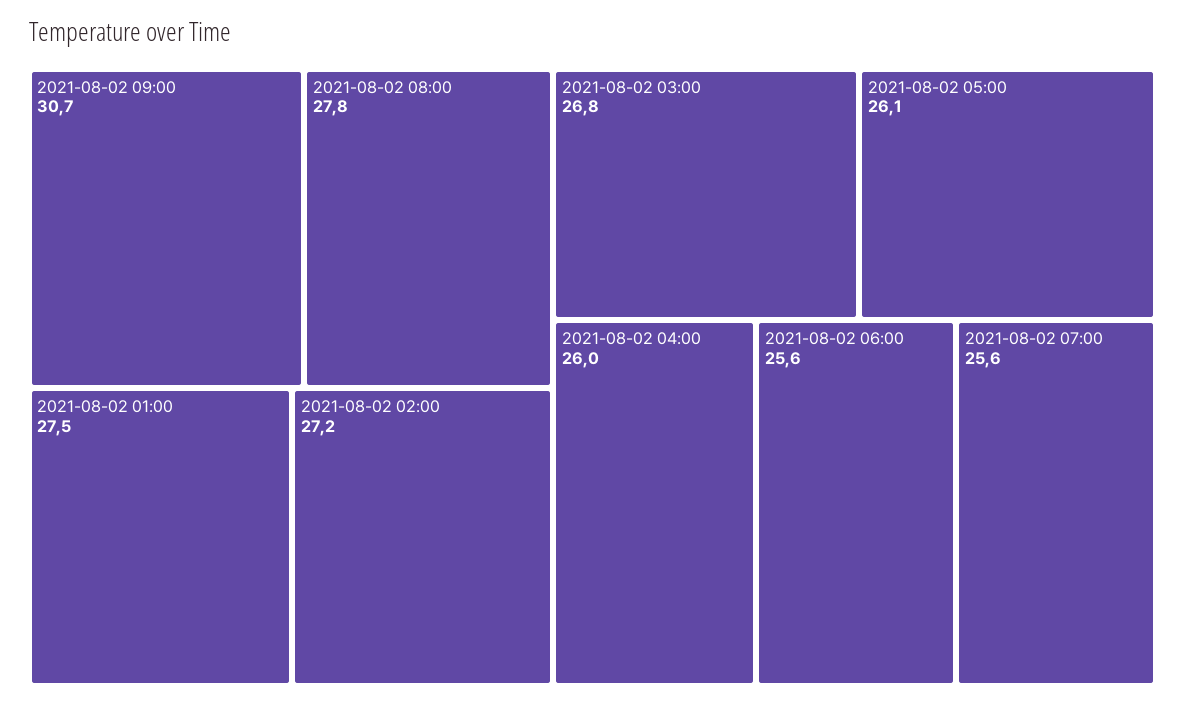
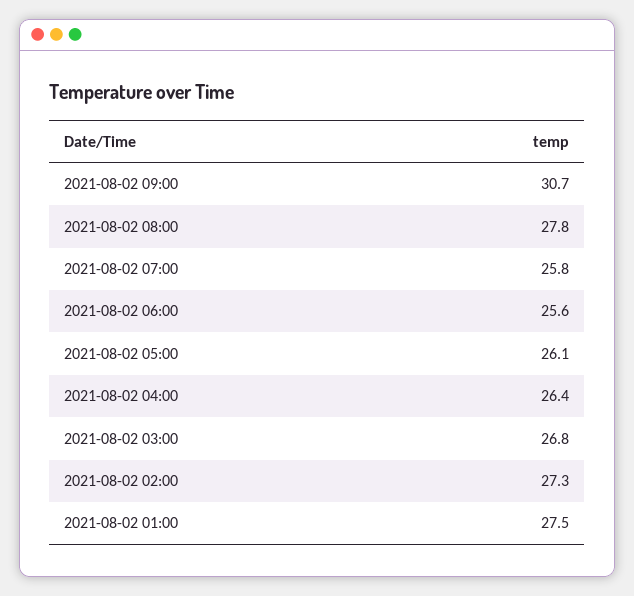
2021-08-02 02:00: 27.2 -> 27.3
2021-08-02 04:00: 26 -> 26.4
2021-08-02 07:00: 25.6 -> 25.8

